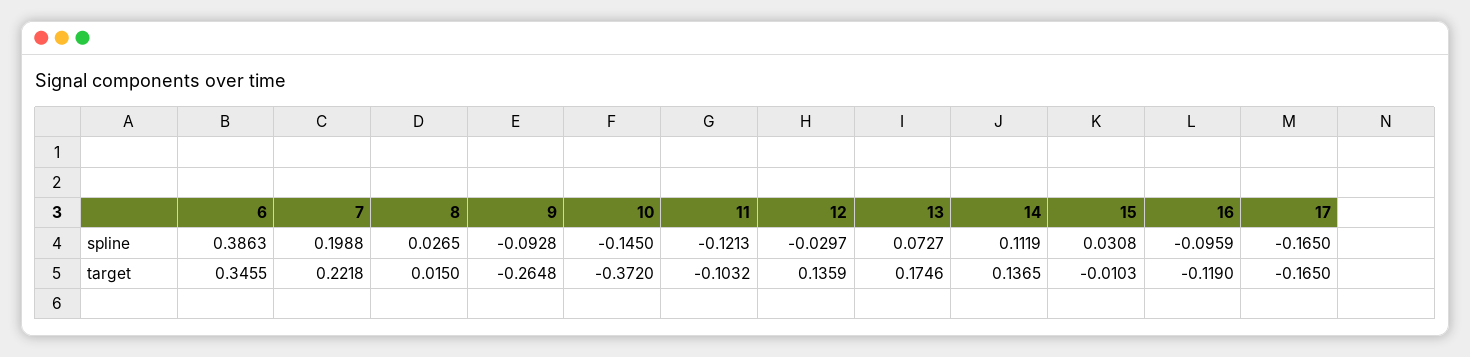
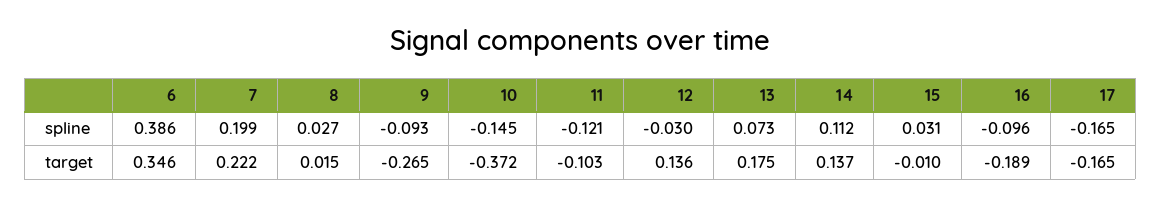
16, target: -0.119 -> -0.189

